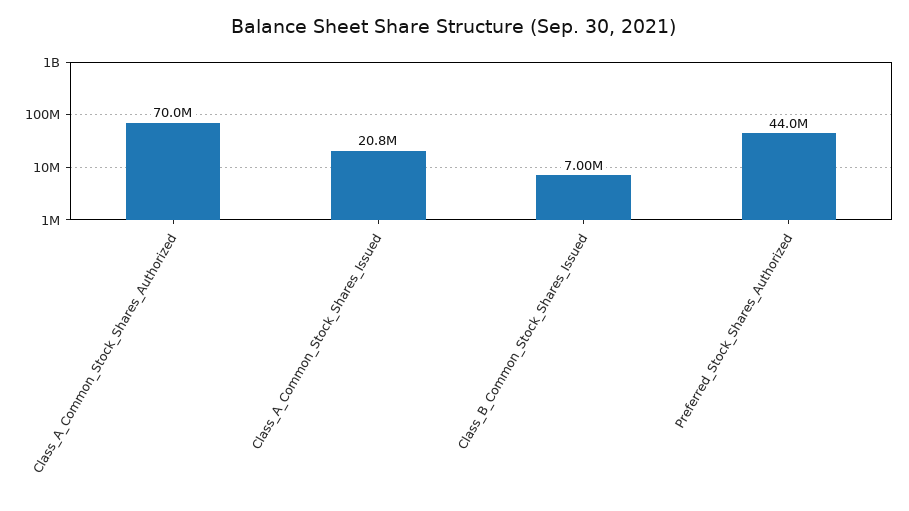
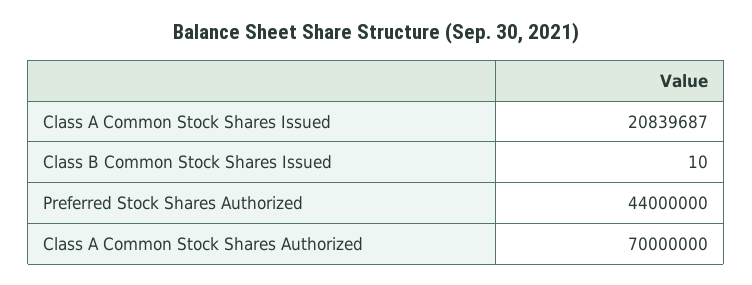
Class_B_Common_Stock_Shares_Issued: 7000000 -> 10

